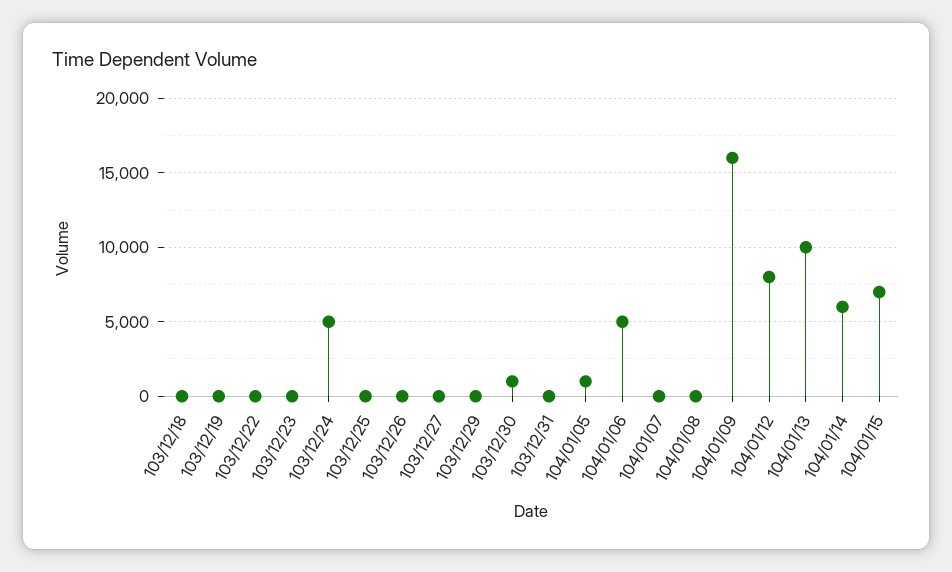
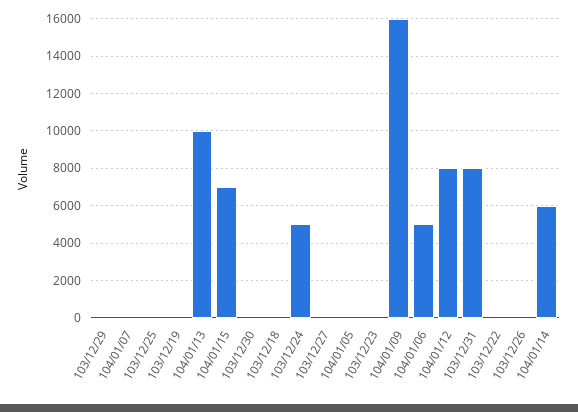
103/12/30: 1000 -> 0
103/12/31: 0 -> 8000
104/01/05: 1000 -> 0
104/01/08: 0 -> none

